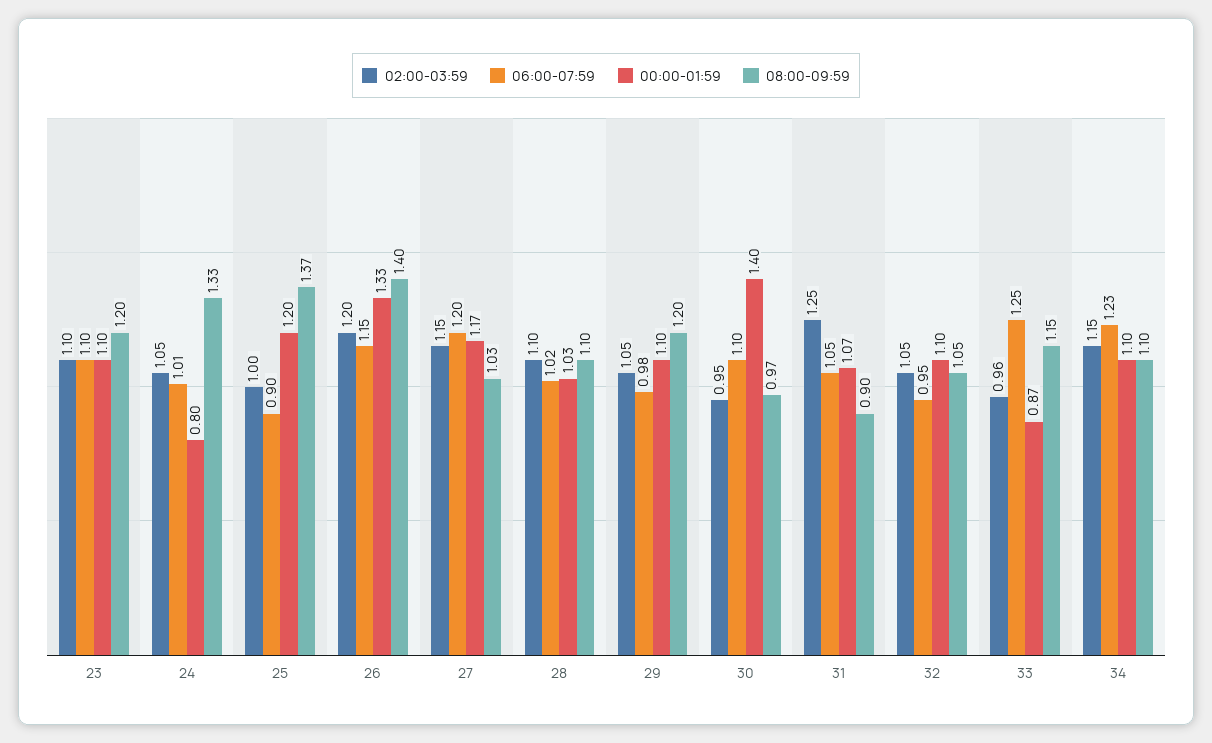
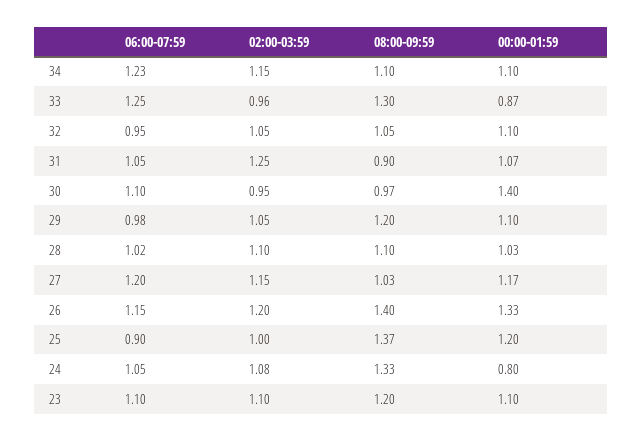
02:00-03:59, 24: 1.05 -> 1.08
06:00-07:59, 24: 1.01 -> 1.05
08:00-09:59, 33: 1.15 -> 1.3

